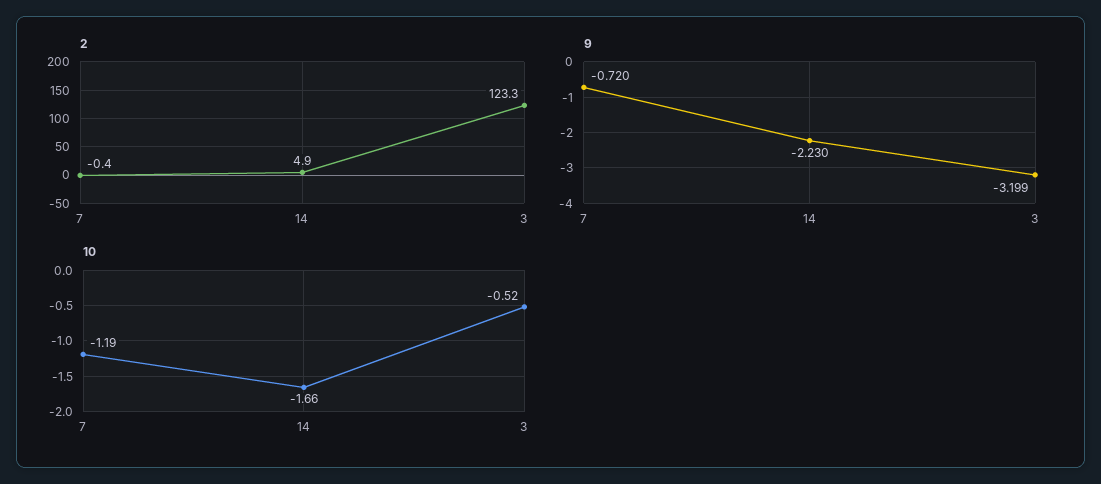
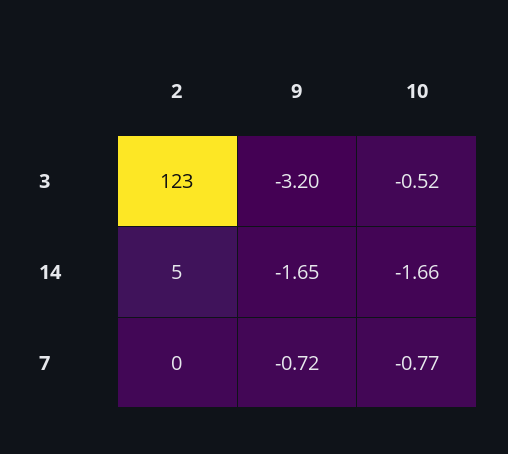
9, 14: -2.23 -> -1.65
10, 7: -1.19 -> -0.77

